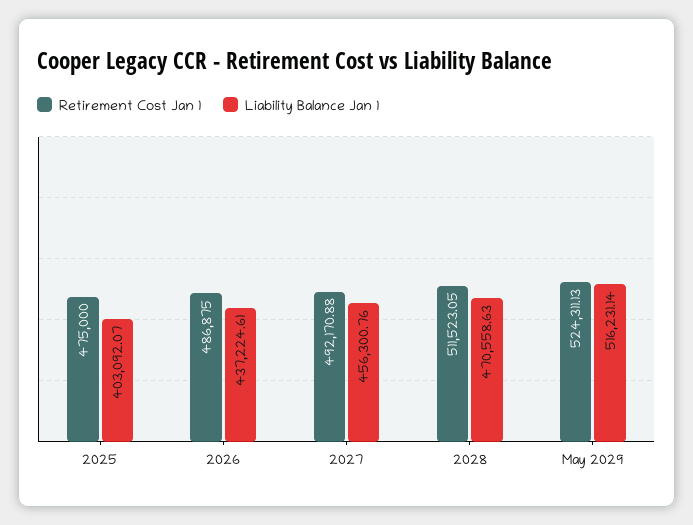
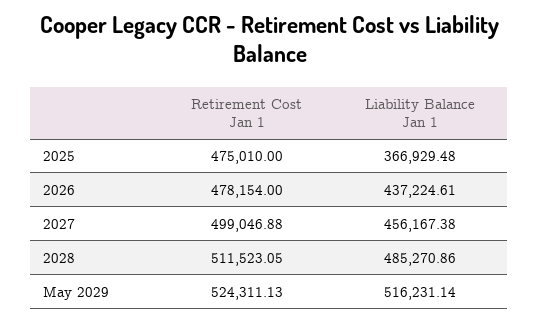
Retirement Cost Jan 1, 2025: 475000 -> 475010
Liability Balance Jan 1, 2025: 403092.07 -> 366929.48
Retirement Cost Jan 1, 2026: 486875 -> 478154
Retirement Cost Jan 1, 2027: 492170.88 -> 499046.88
Liability Balance Jan 1, 2027: 456300.76 -> 456167.38
Liability Balance Jan 1, 2028: 470558.63 -> 485270.86

